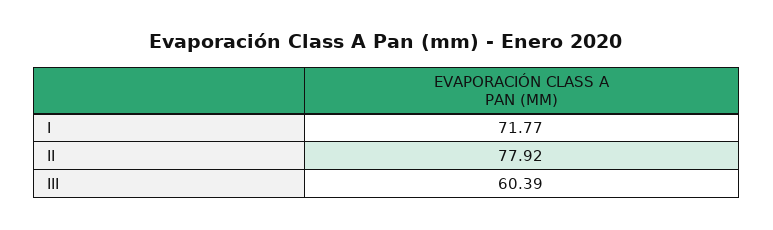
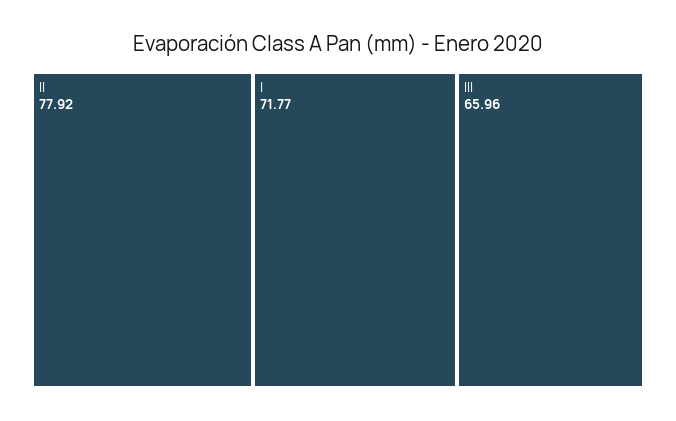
III: 60.39 -> 65.96

